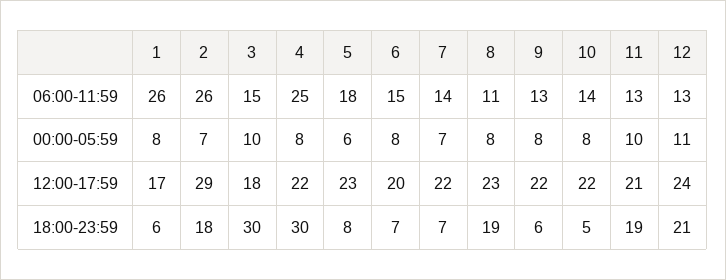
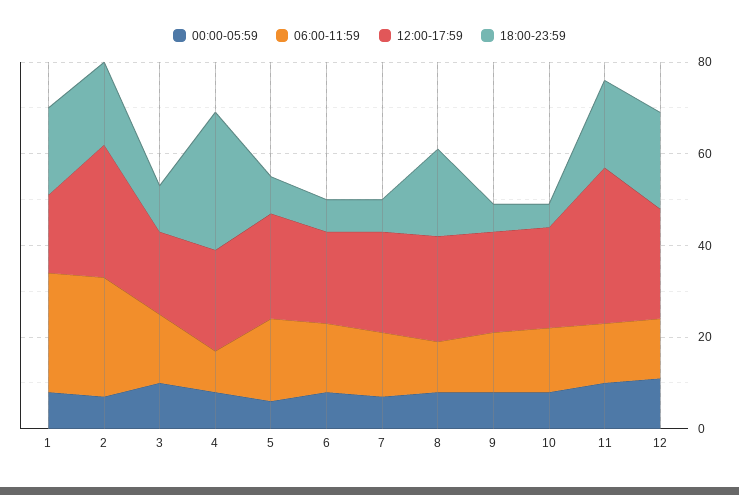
06:00-11:59, 4: 25 -> 10
12:00-17:59, 11: 21 -> 35
18:00-23:59, 1: 6 -> 20
18:00-23:59, 3: 30 -> 10

